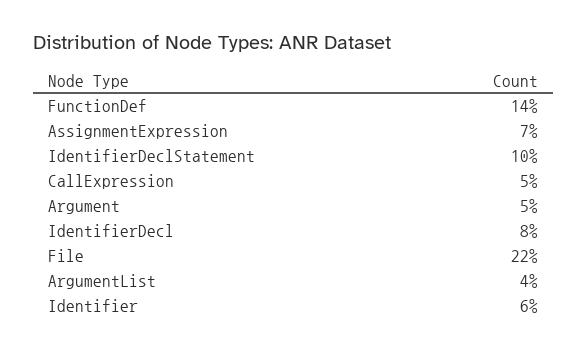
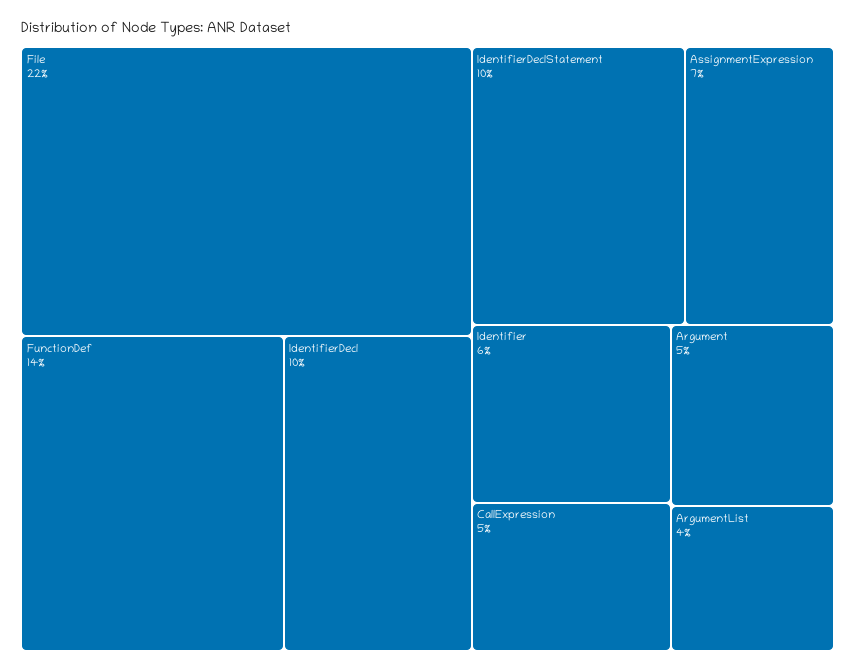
IdentifierDecl: 8 -> 10

